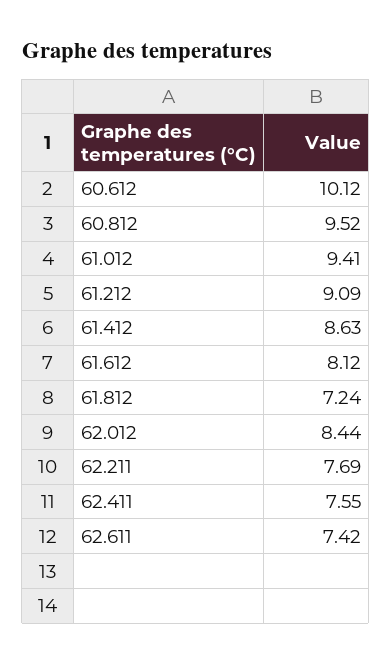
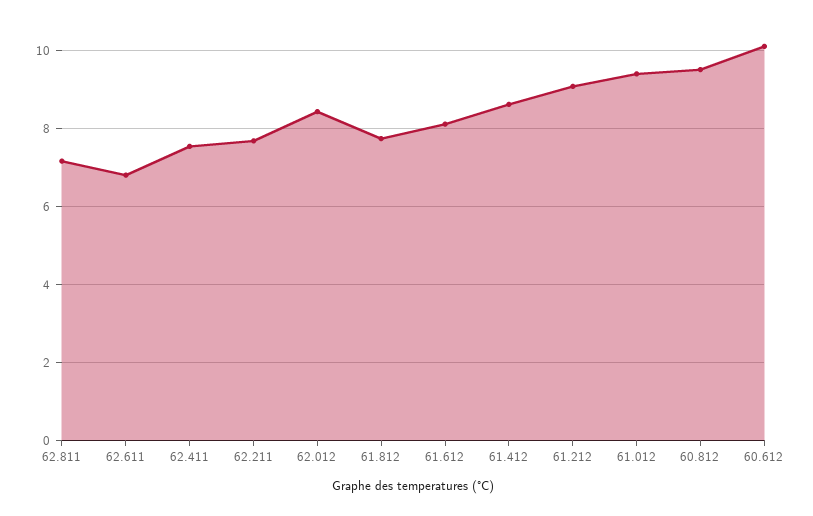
61.812: 7.24 -> 7.8
62.611: 7.42 -> 6.8
62.811: none -> 7.2

